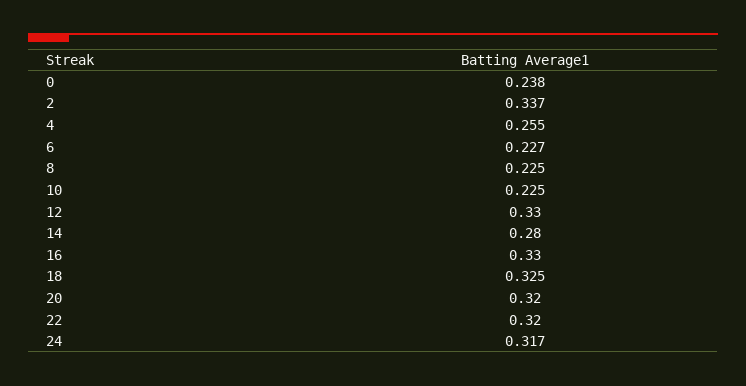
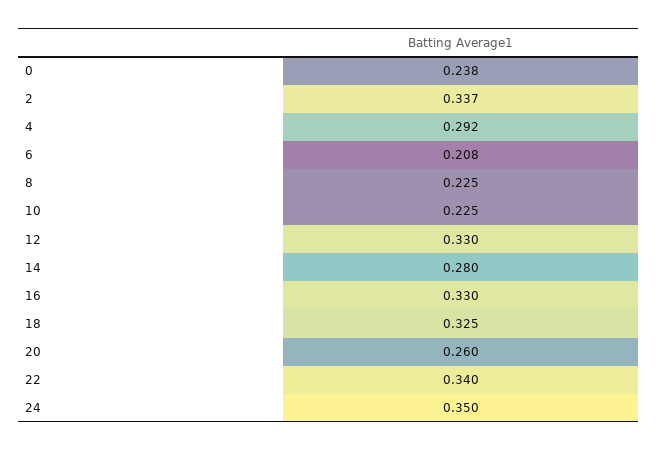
4: 0.255 -> 0.292
6: 0.227 -> 0.208
20: 0.32 -> 0.26
22: 0.32 -> 0.34
24: 0.317 -> 0.35

